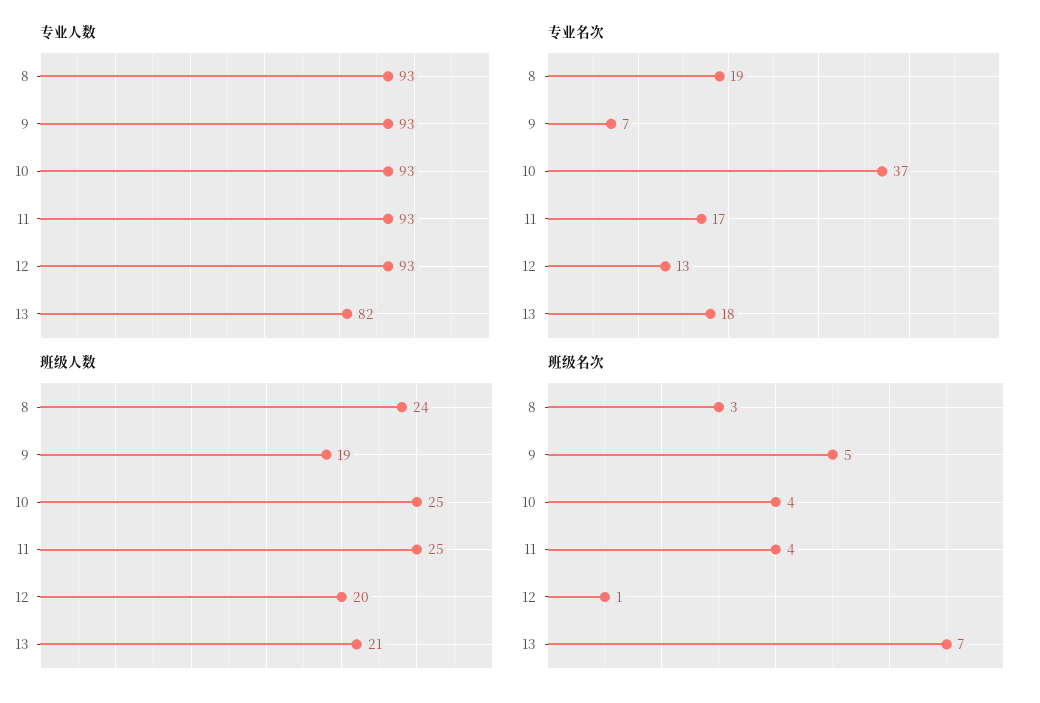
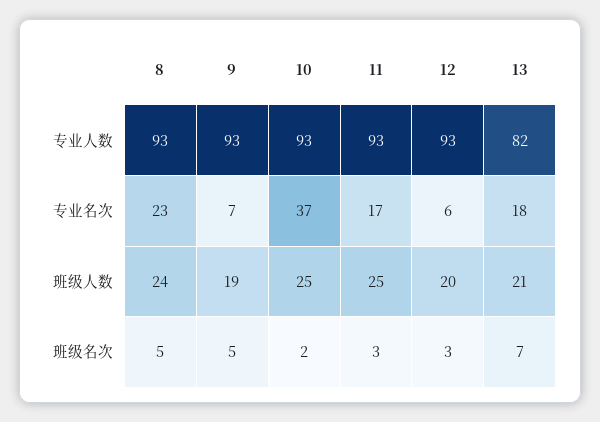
专业名次, 8: 19 -> 23
专业名次, 12: 13 -> 6
班级名次, 8: 3 -> 5
班级名次, 10: 4 -> 2
班级名次, 11: 4 -> 3
班级名次, 12: 1 -> 3

